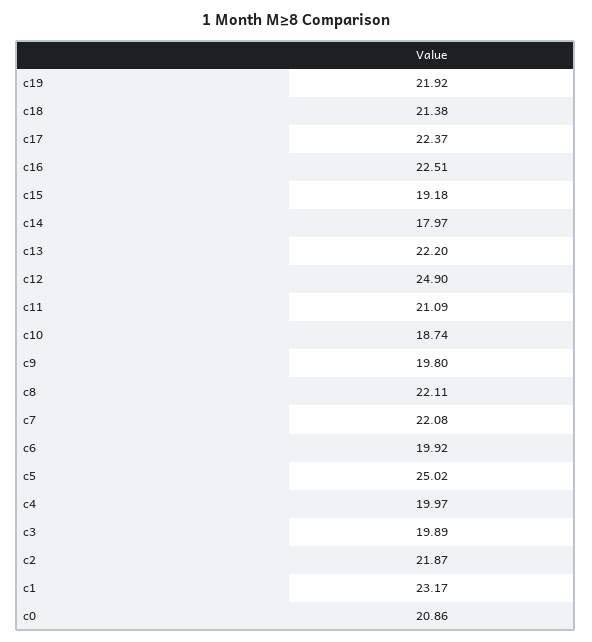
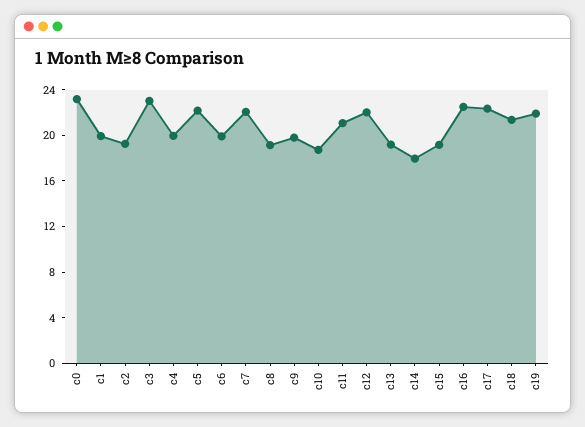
c13: 22.2 -> 19
c12: 24.9 -> 22
c8: 22.11 -> 19
c5: 25.02 -> 22
c3: 19.89 -> 23
c2: 21.87 -> 19
c1: 23.17 -> 20
c0: 20.86 -> 23

